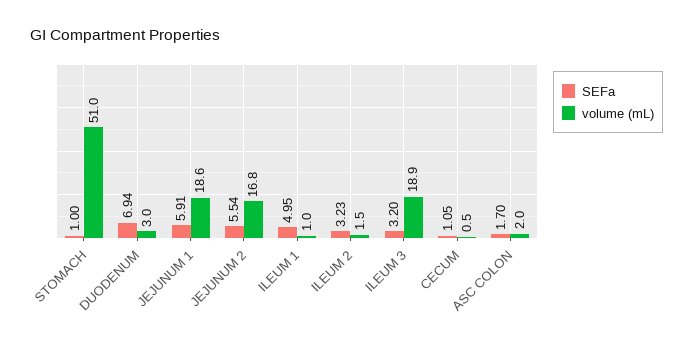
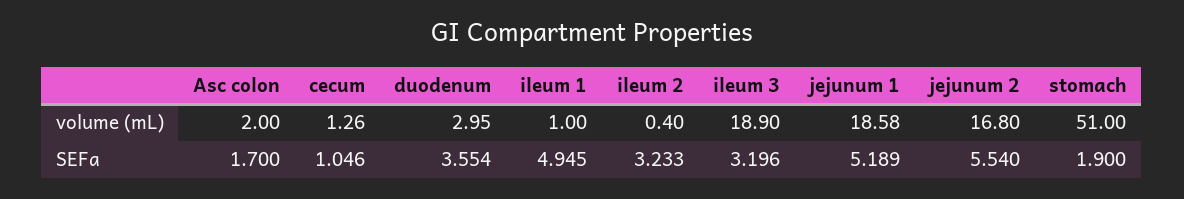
SEFa, STOMACH: 1 -> 1.9
SEFa, DUODENUM: 6.94 -> 3.554
SEFa, JEJUNUM 1: 5.91 -> 5.189
volume (mL), ILEUM 2: 1.5 -> 0.4
volume (mL), CECUM: 0.5 -> 1.26

